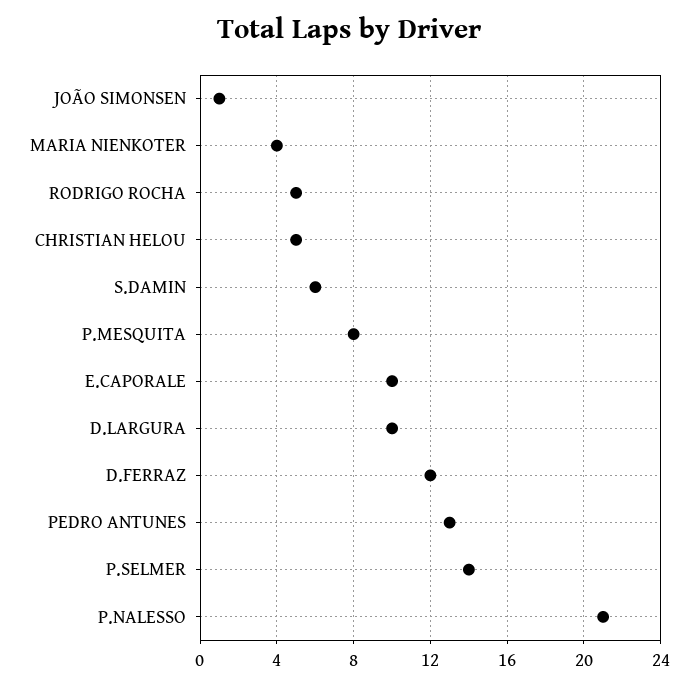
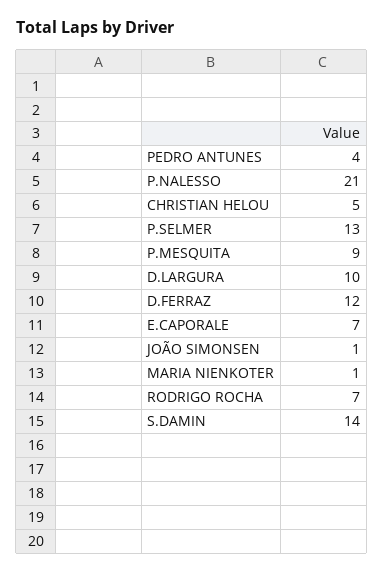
MARIA NIENKOTER: 4 -> 1
RODRIGO ROCHA: 5 -> 7
S.DAMIN: 6 -> 14
P.MESQUITA: 8 -> 9
E.CAPORALE: 10 -> 7
PEDRO ANTUNES: 13 -> 4
P.SELMER: 14 -> 13

